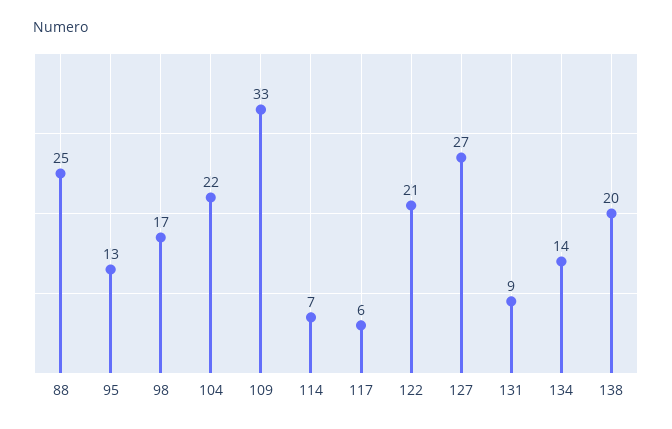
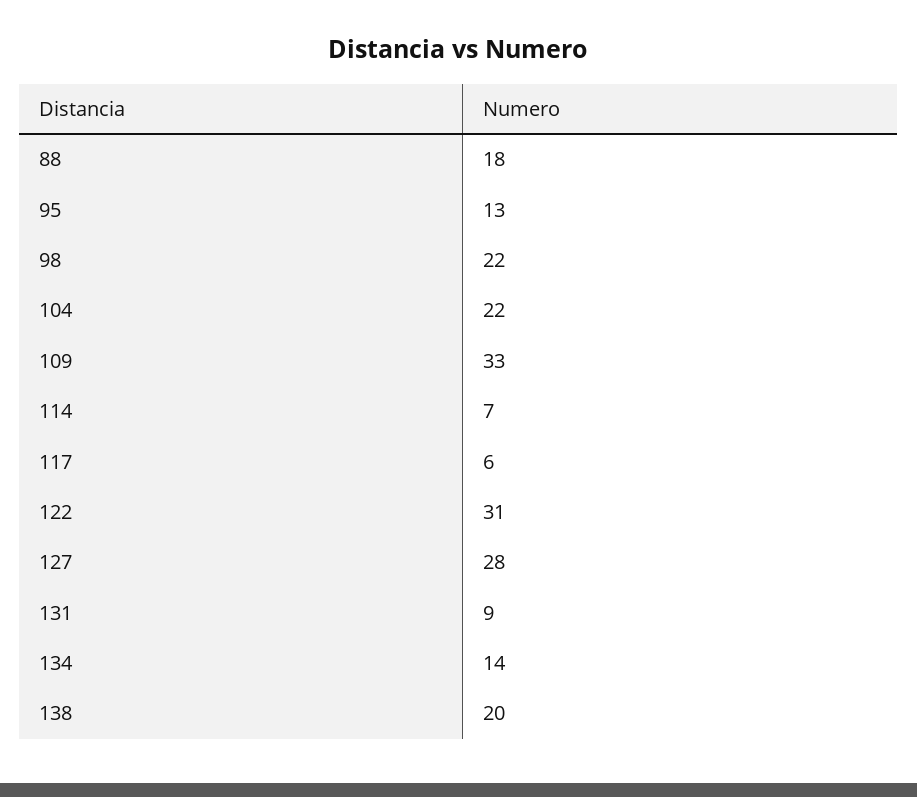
88: 25 -> 18
98: 17 -> 22
122: 21 -> 31
127: 27 -> 28

